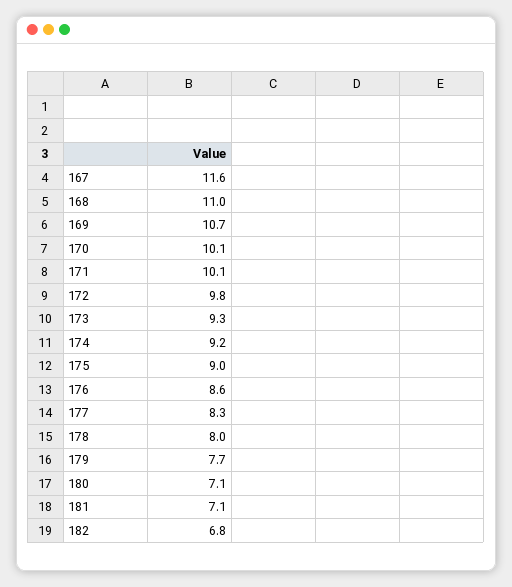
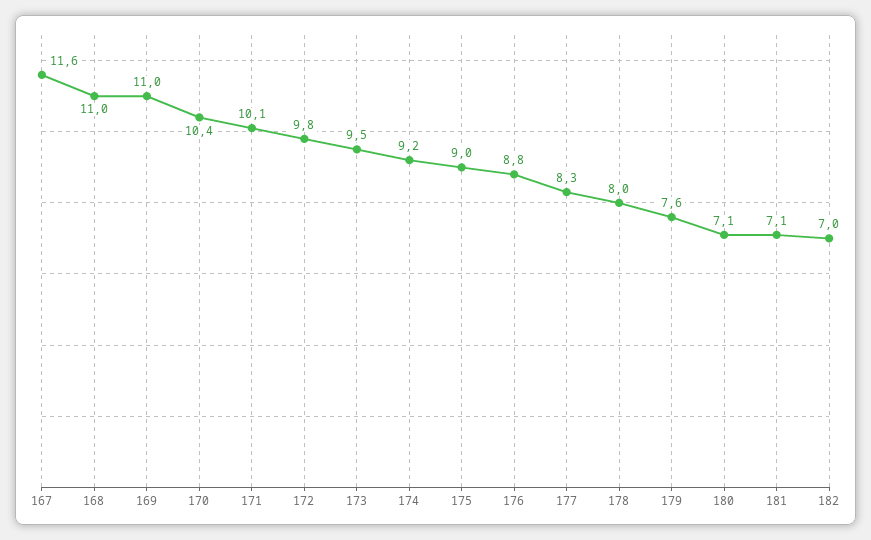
169: 10.7 -> 11
170: 10.1 -> 10.4
173: 9.3 -> 9.5
176: 8.6 -> 8.8
179: 7.7 -> 7.6
182: 6.8 -> 7

